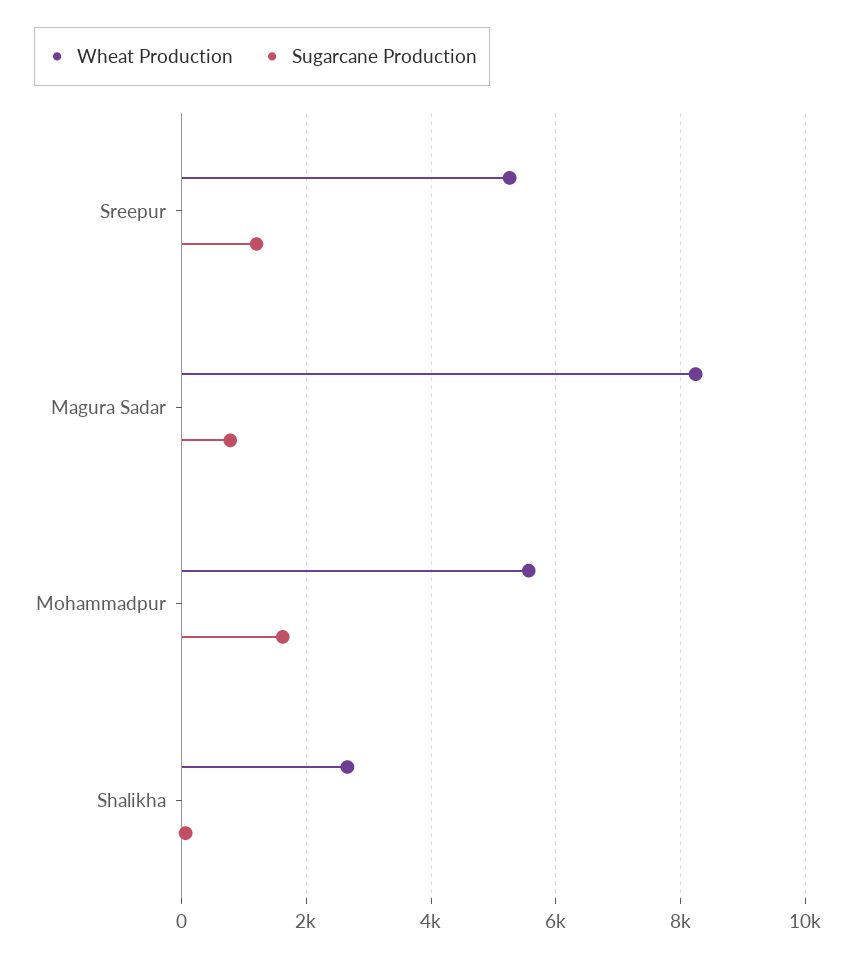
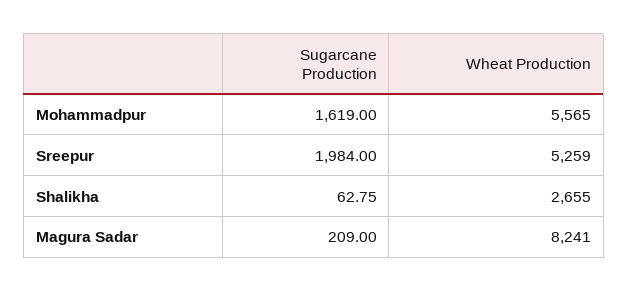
Sugarcane Production, Sreepur: 1200 -> 1984
Sugarcane Production, Magura Sadar: 800 -> 209

